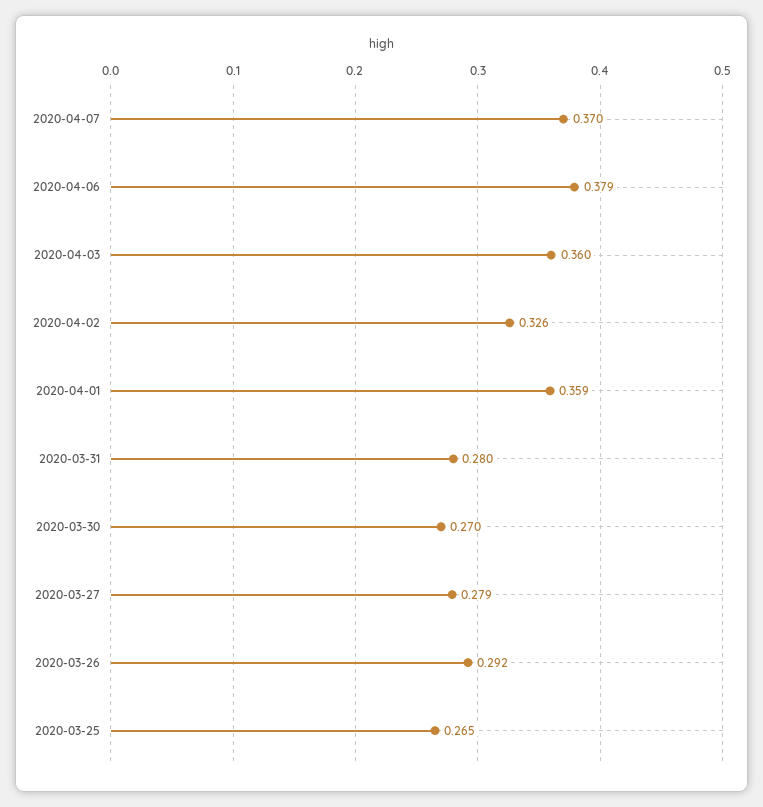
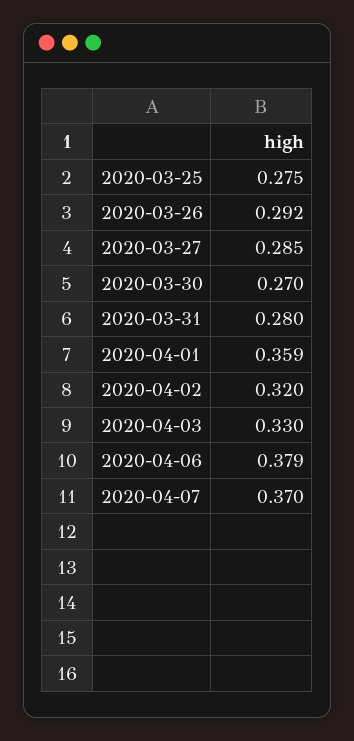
2020-04-03: 0.36 -> 0.33
2020-04-02: 0.326 -> 0.32
2020-03-27: 0.279 -> 0.285
2020-03-25: 0.265 -> 0.275

